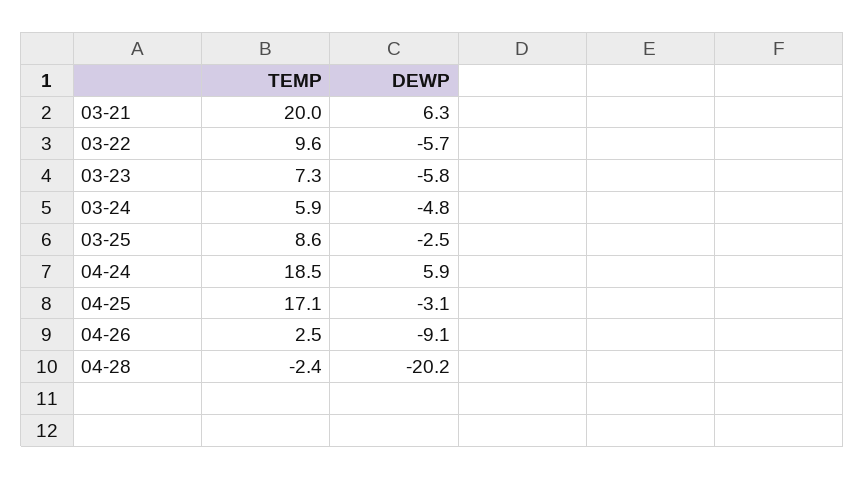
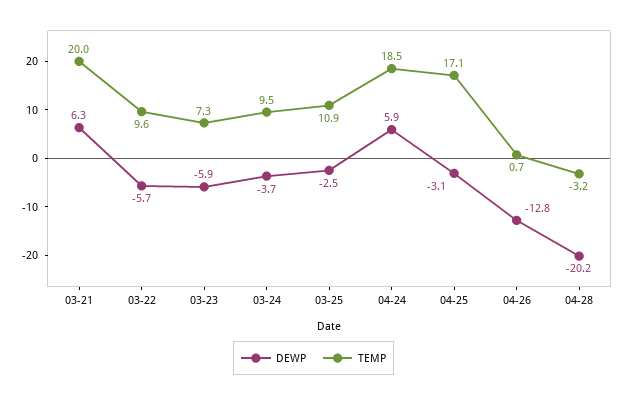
DEWP, 03-23: -5.8 -> -5.9
TEMP, 03-24: 5.9 -> 9.5
DEWP, 03-24: -4.8 -> -3.7
TEMP, 03-25: 8.6 -> 10.9
TEMP, 04-26: 2.5 -> 0.7
DEWP, 04-26: -9.1 -> -12.8
TEMP, 04-28: -2.4 -> -3.2

